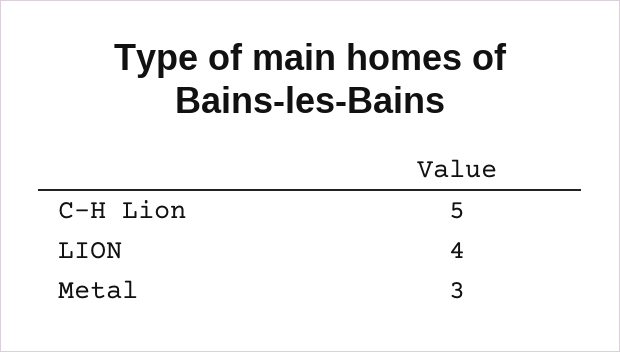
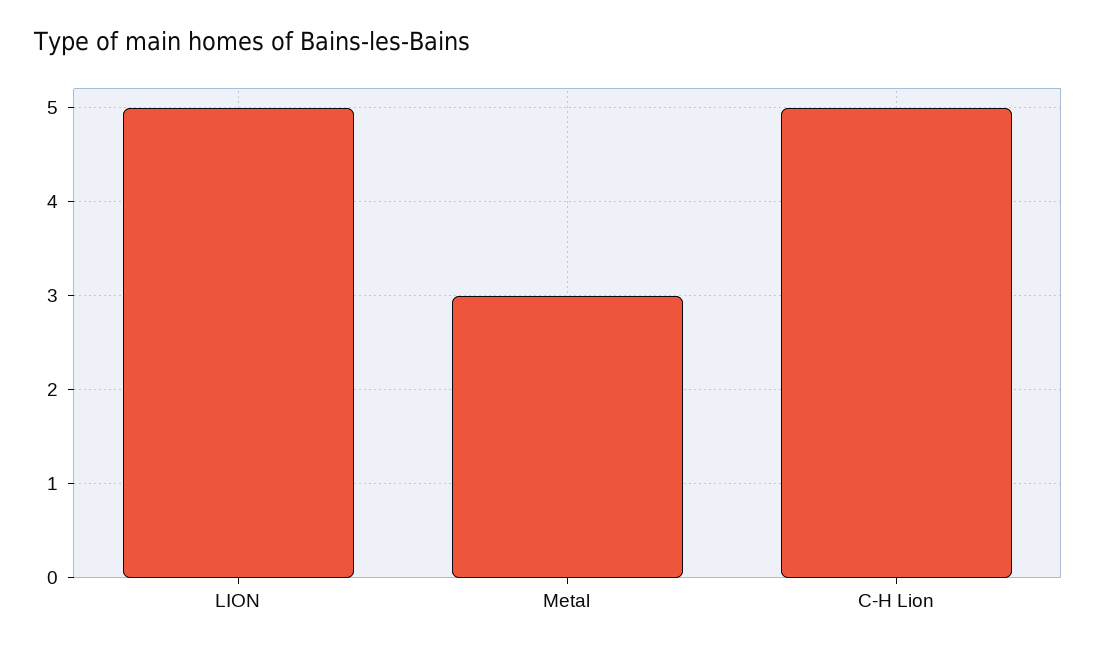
LION: 4 -> 5

